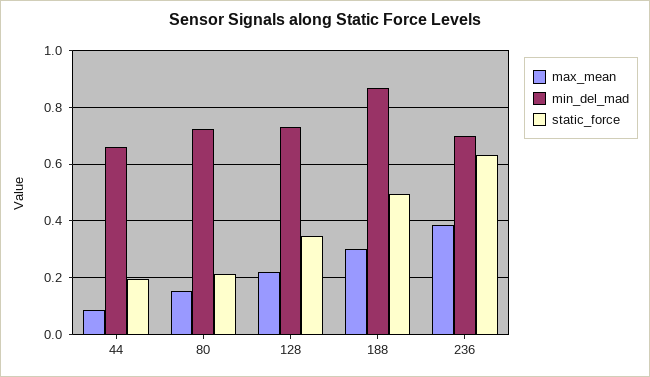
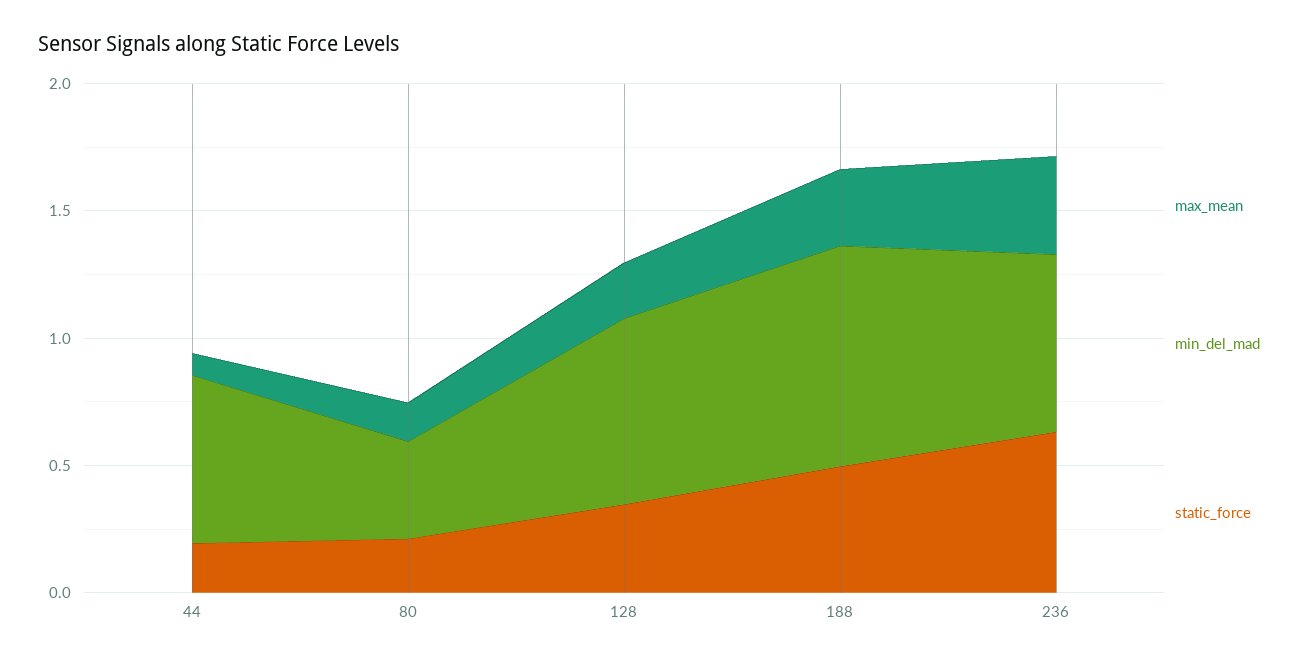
min_del_mad, 80: 0.725 -> 0.4

